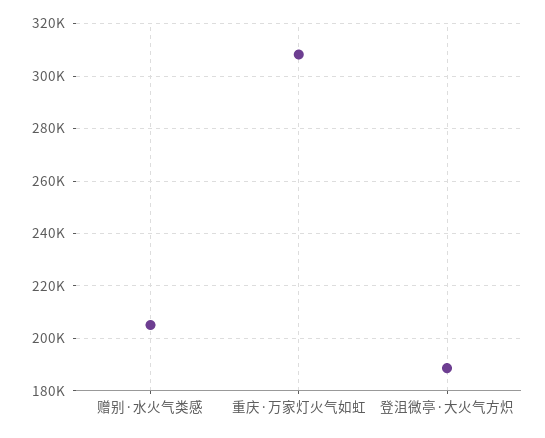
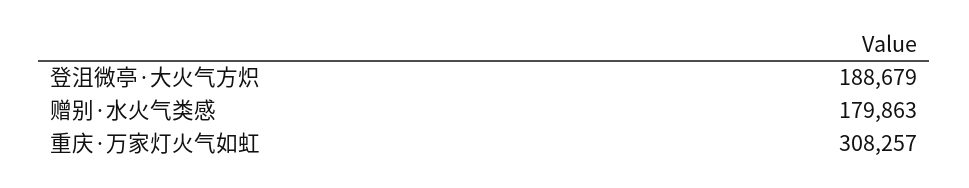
赠别·水火气类感: 205000 -> 179863

